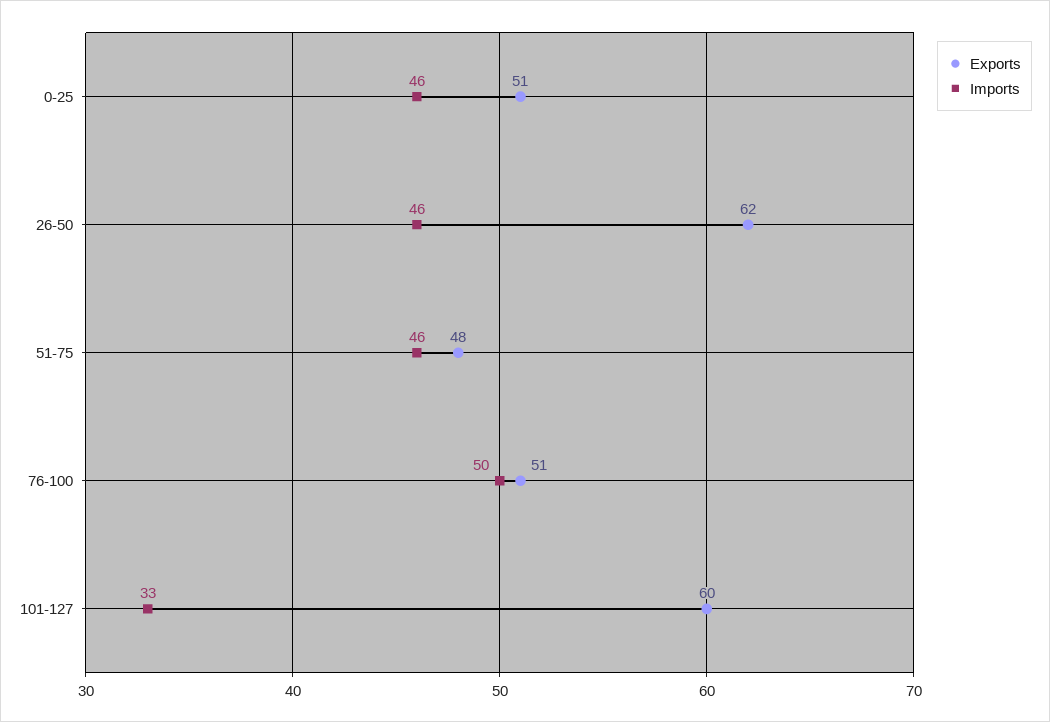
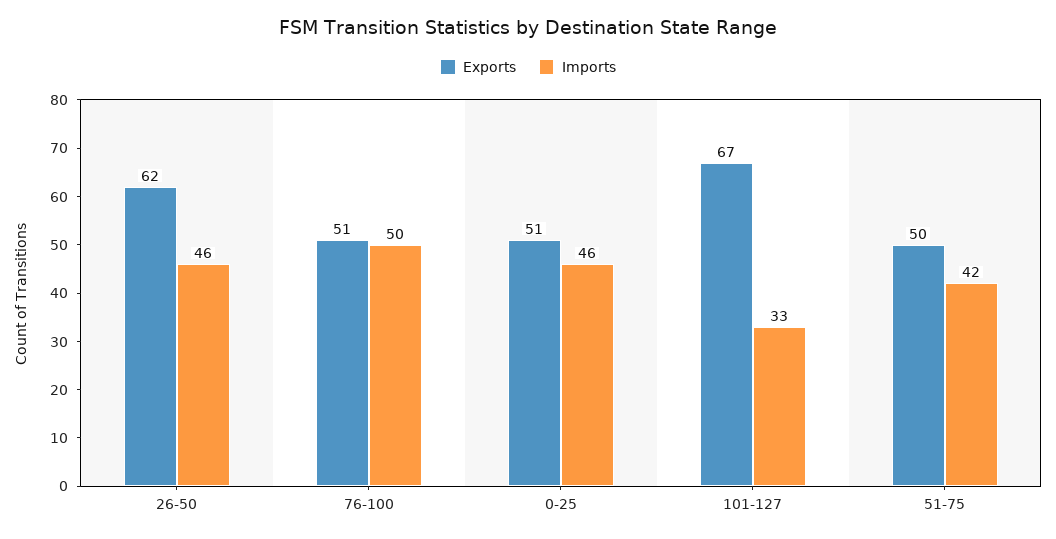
Exports, 51-75: 48 -> 50
Imports, 51-75: 46 -> 42
Exports, 101-127: 60 -> 67

